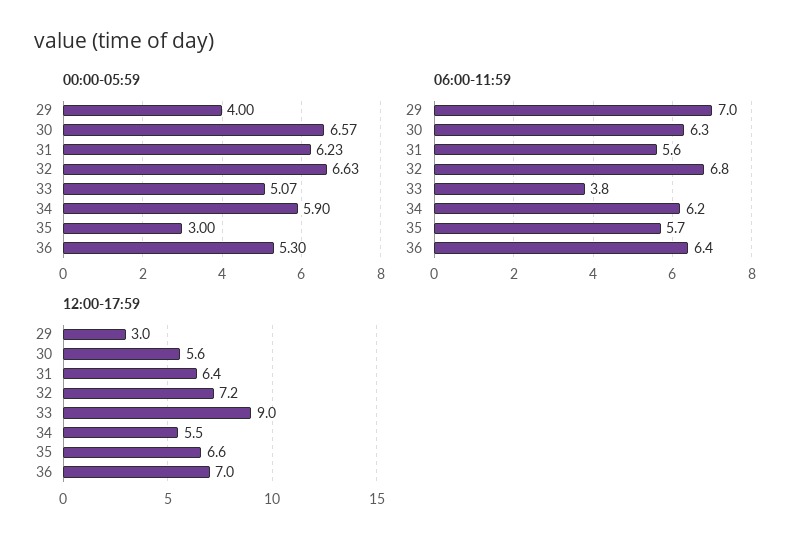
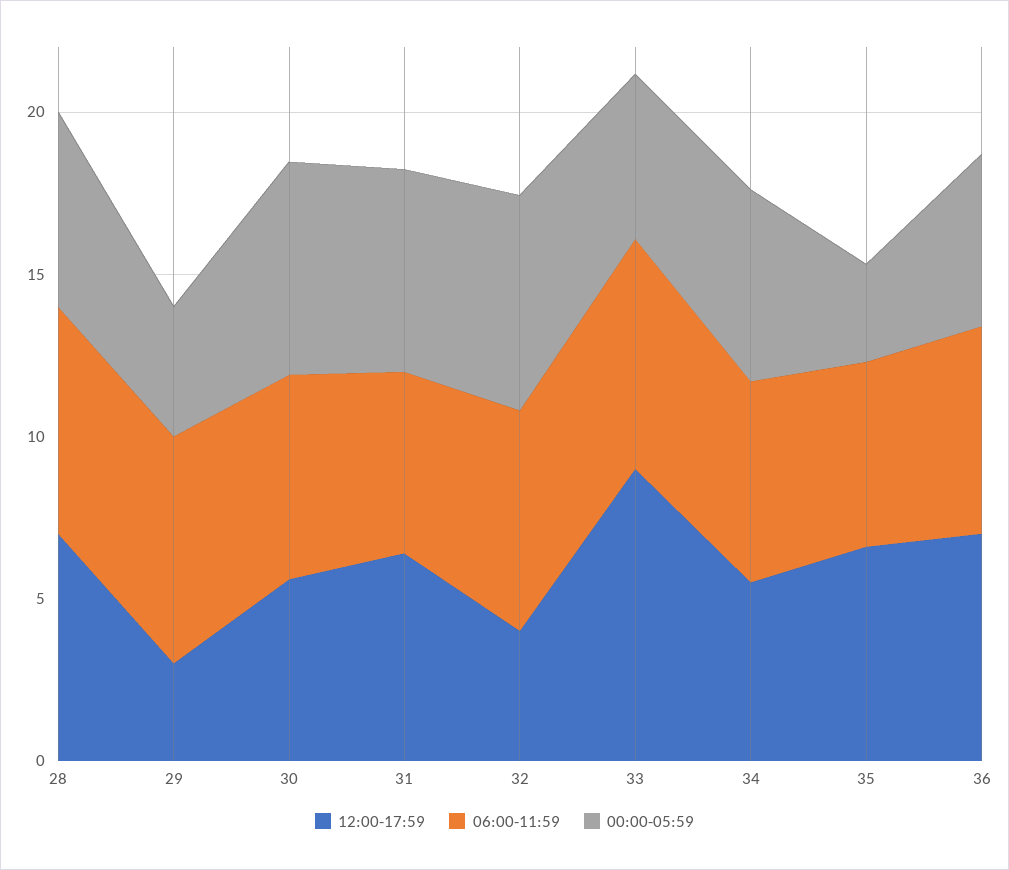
06:00-11:59, 33: 3.8 -> 7
12:00-17:59, 32: 7.2 -> 4
12:00-17:59, 28: none -> 7
06:00-11:59, 28: none -> 7
00:00-05:59, 28: none -> 6

